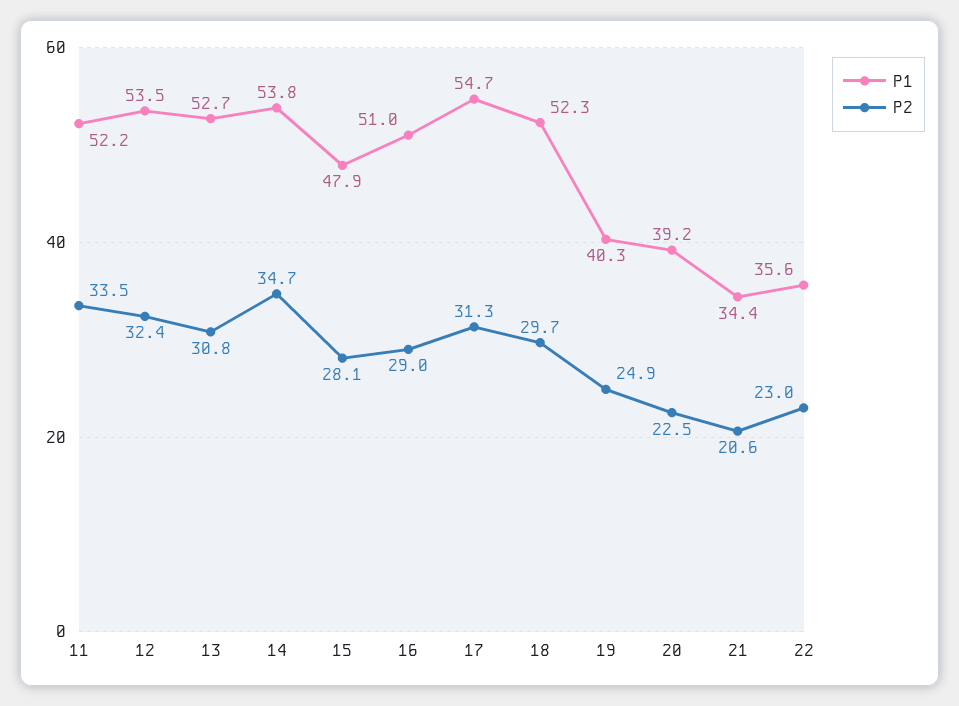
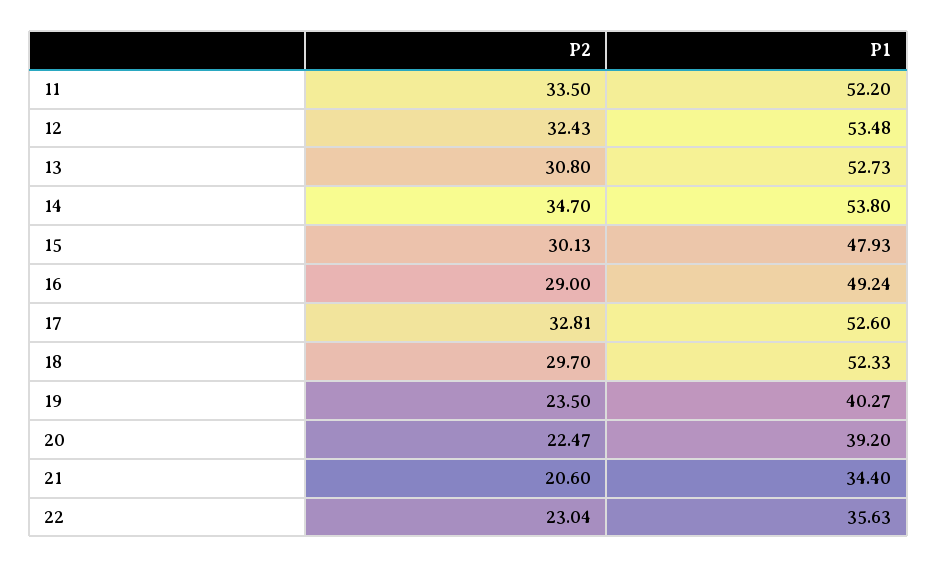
P2, 15: 28.1 -> 30.13
P1, 16: 51 -> 49.24
P1, 17: 54.7 -> 52.6
P2, 17: 31.3 -> 32.81
P2, 19: 24.9 -> 23.5

